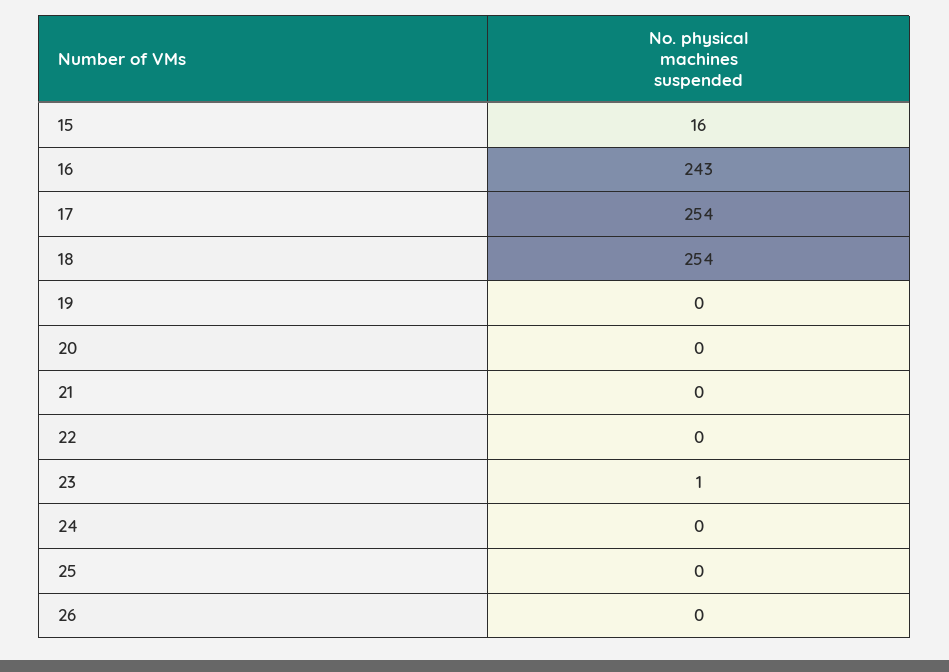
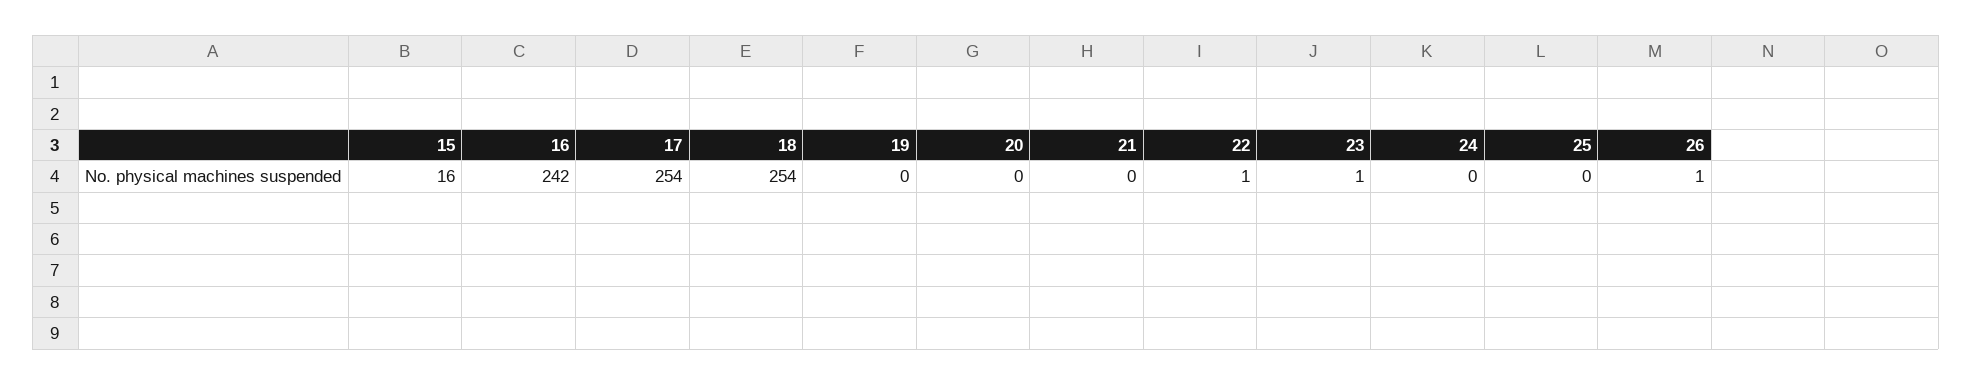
16: 243 -> 242
22: 0 -> 1
26: 0 -> 1

